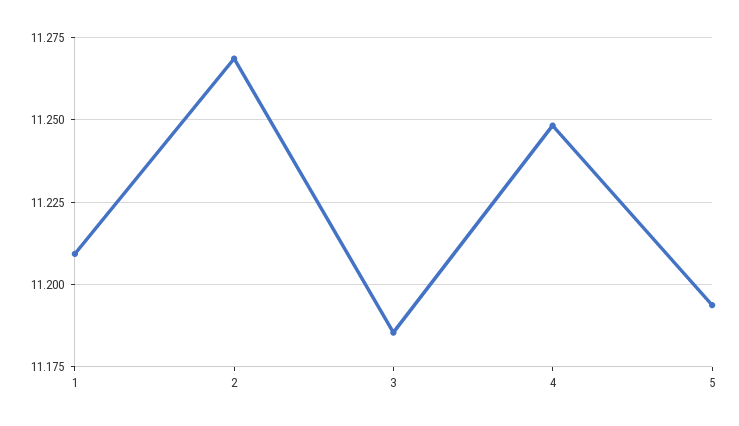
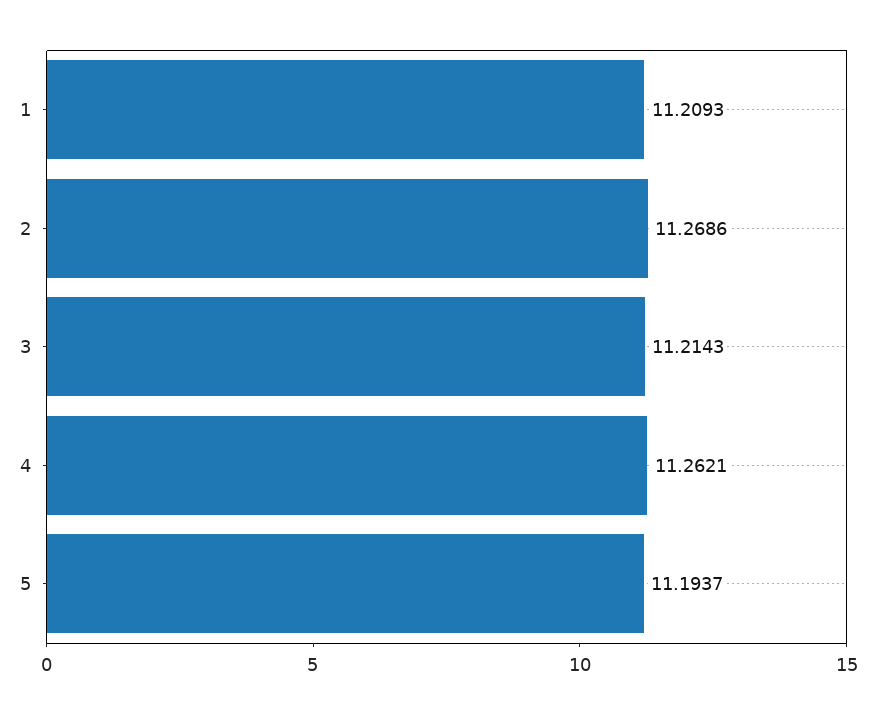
3: 11.185 -> 11.2143
4: 11.2475 -> 11.2621

